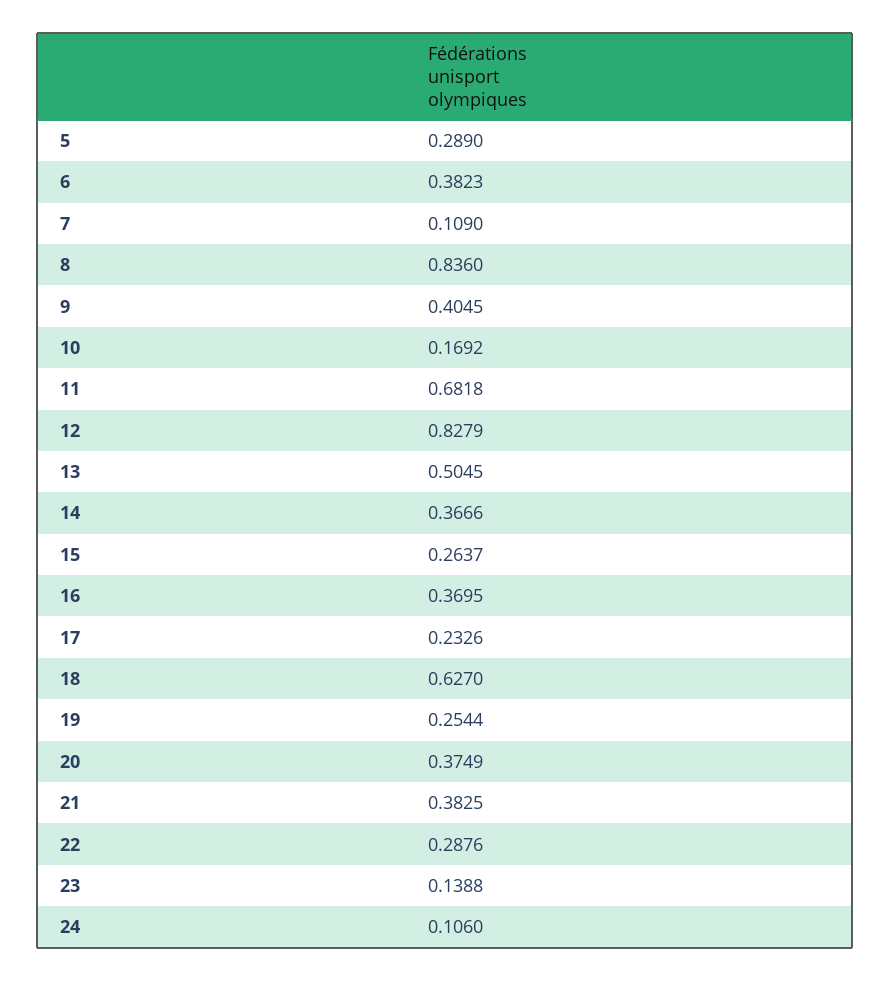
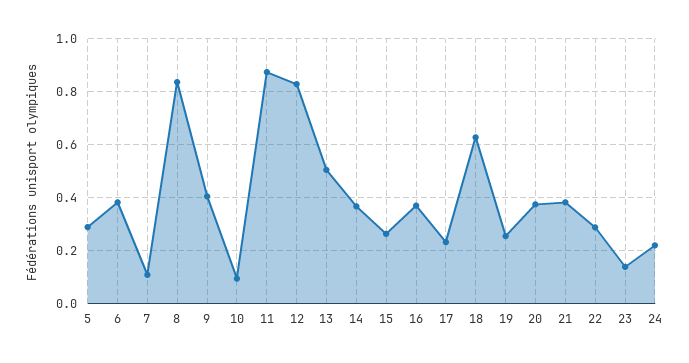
10: 0.1692 -> 0.1
11: 0.6818 -> 0.875
24: 0.106 -> 0.225

